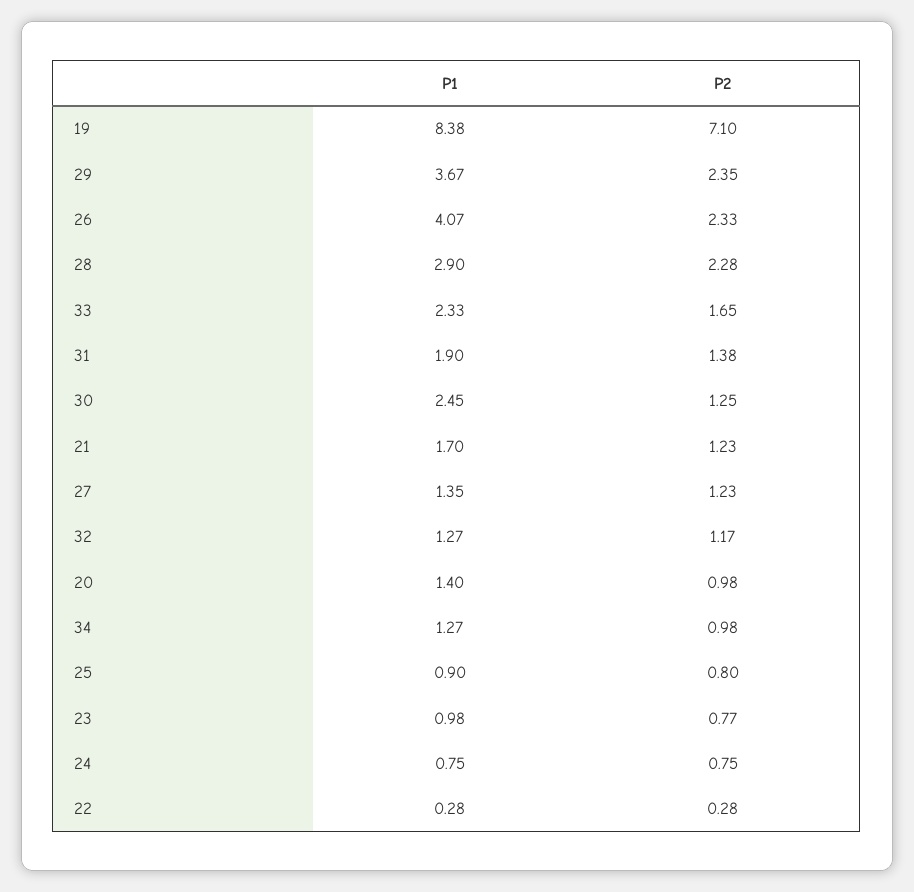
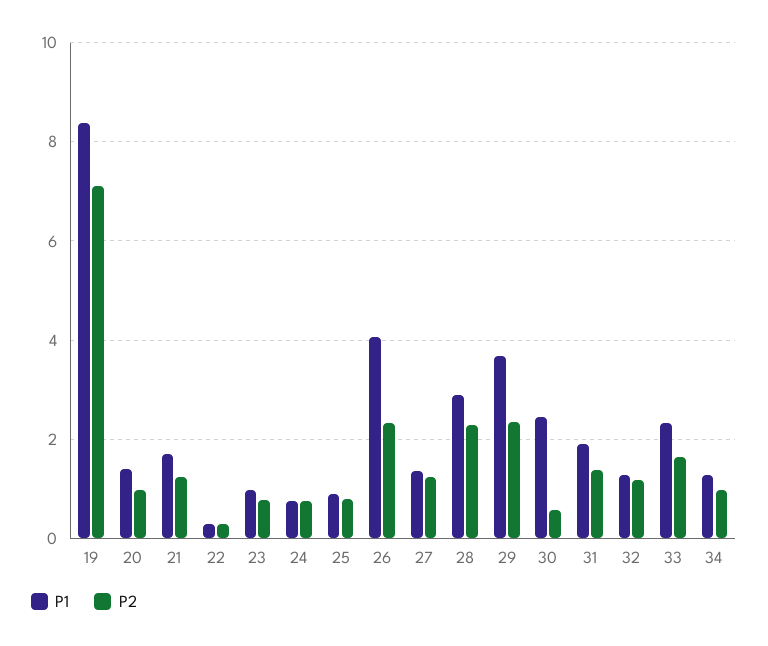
P2, 30: 1.25 -> 0.6

